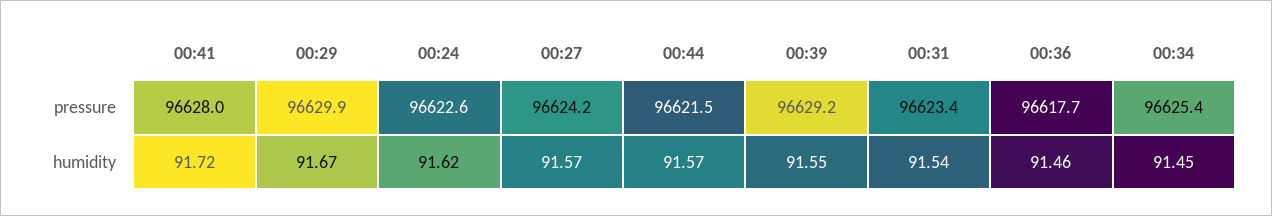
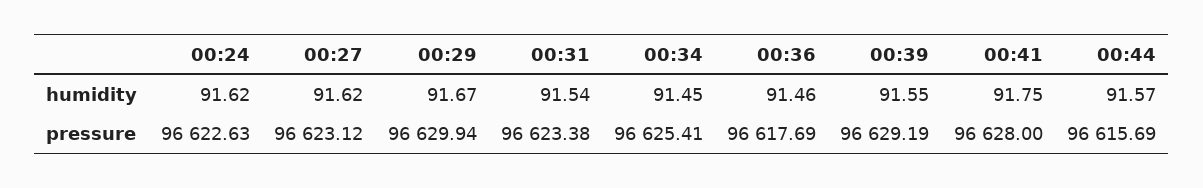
00:27, pressure: 96624.2 -> 96623.12
00:44, pressure: 96621.5 -> 96615.69
00:41, humidity: 91.72 -> 91.75
00:27, humidity: 91.57 -> 91.62

